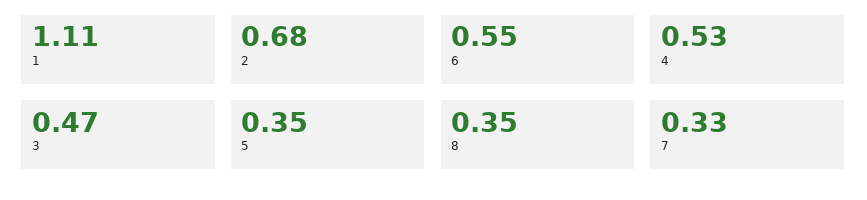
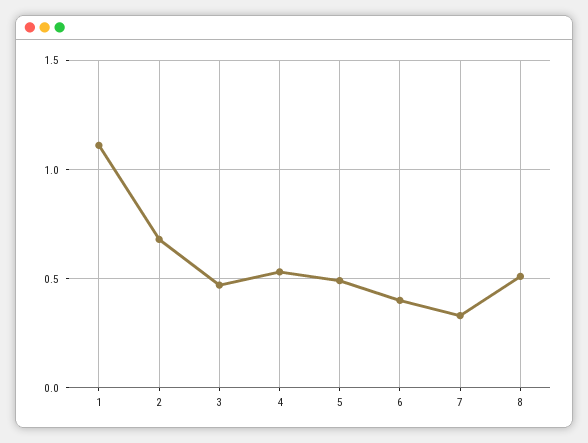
6: 0.55 -> 0.4
5: 0.35 -> 0.5
8: 0.35 -> 0.5

